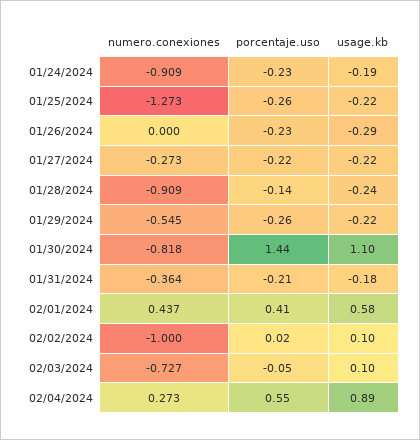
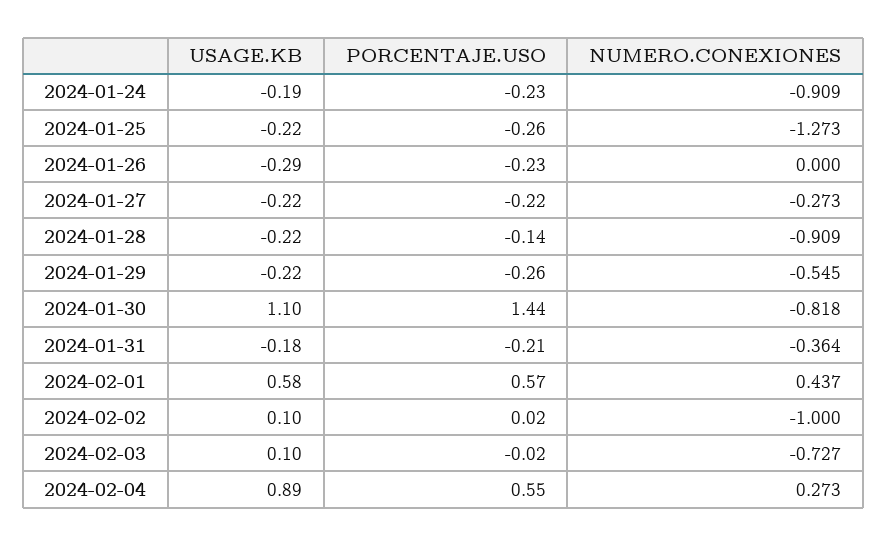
usage.kb, 01/28/2024: -0.24 -> -0.22
porcentaje.uso, 02/01/2024: 0.41 -> 0.57
porcentaje.uso, 02/03/2024: -0.05 -> -0.02

